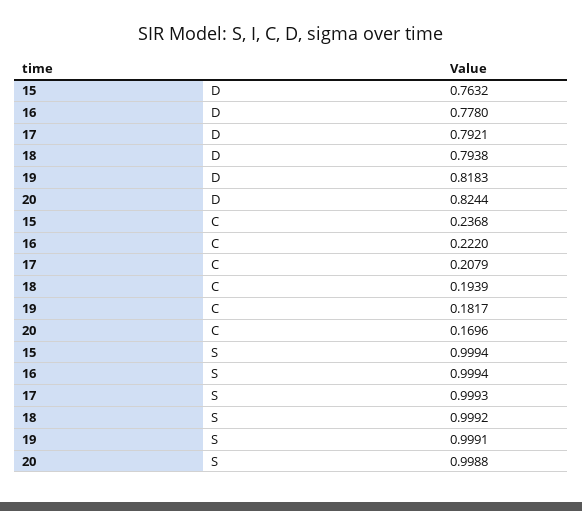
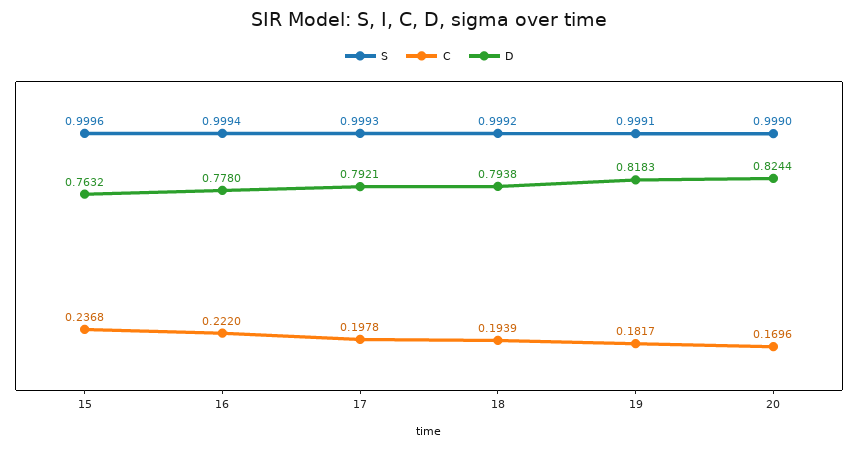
C, 17: 0.2079 -> 0.1978
S, 15: 0.9994 -> 0.9996
S, 20: 0.9988 -> 0.999

